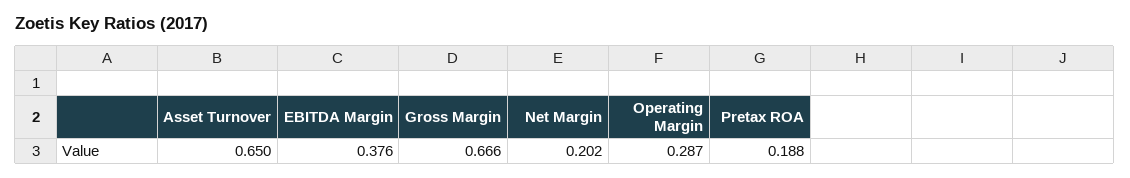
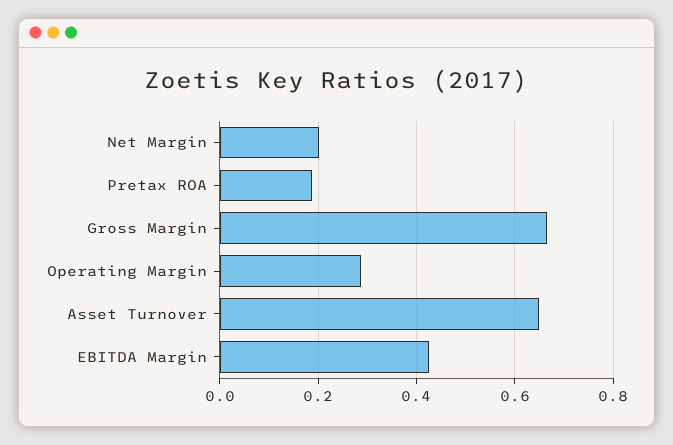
EBITDA Margin: 0.376 -> 0.42

